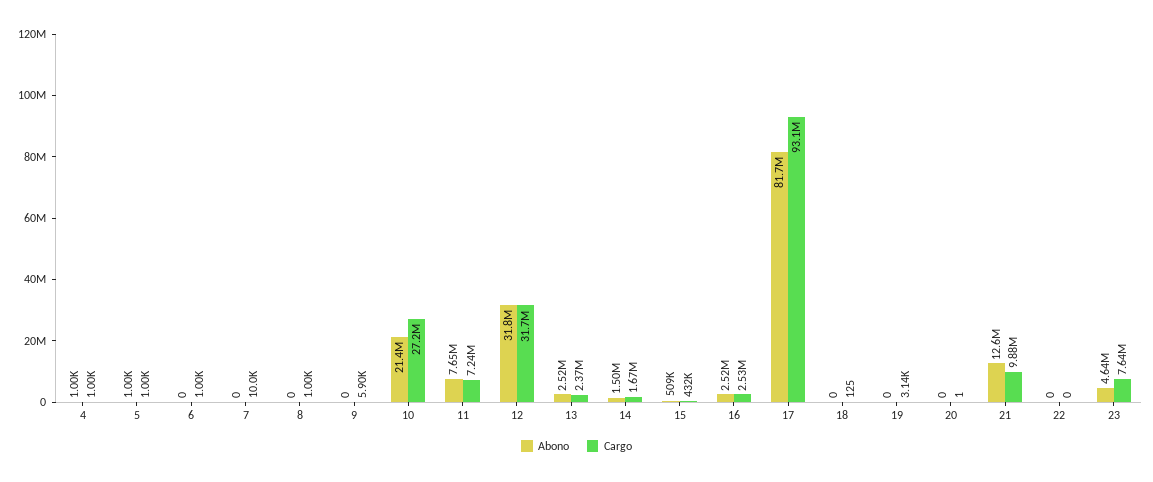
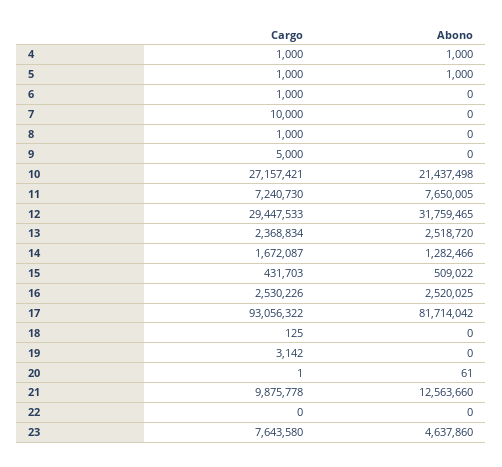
Cargo, 9: 5900 -> 5000
Cargo, 12: 31700000 -> 29447533
Abono, 14: 1500000 -> 1282466
Abono, 20: 0 -> 61

